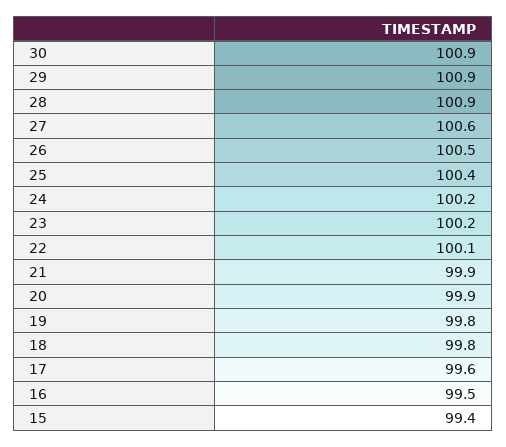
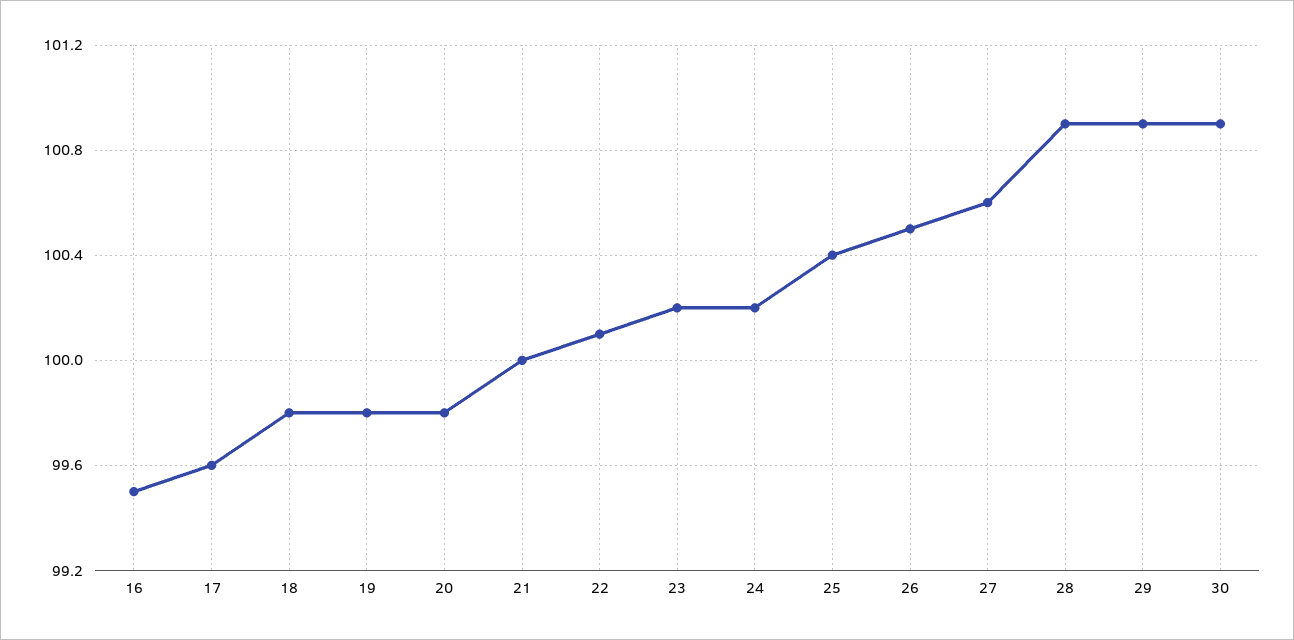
21: 99.9 -> 100
20: 99.9 -> 99.8
15: 99.4 -> none

